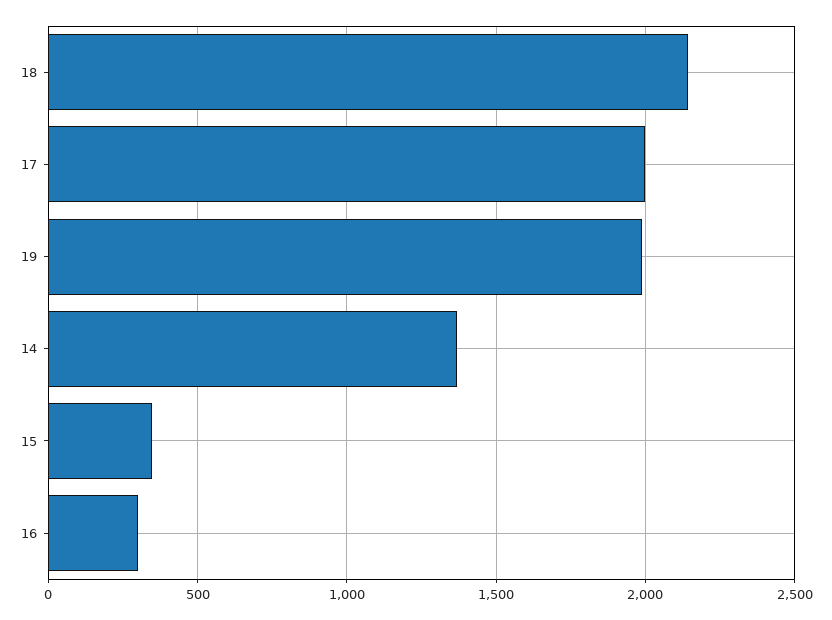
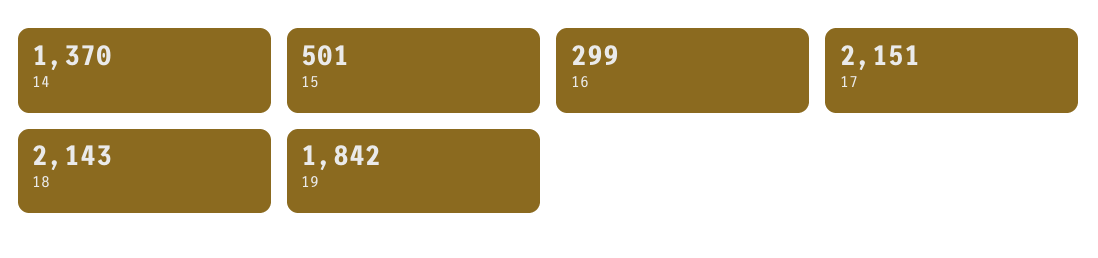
17: 2000 -> 2151
19: 2000 -> 1842
15: 350 -> 501

